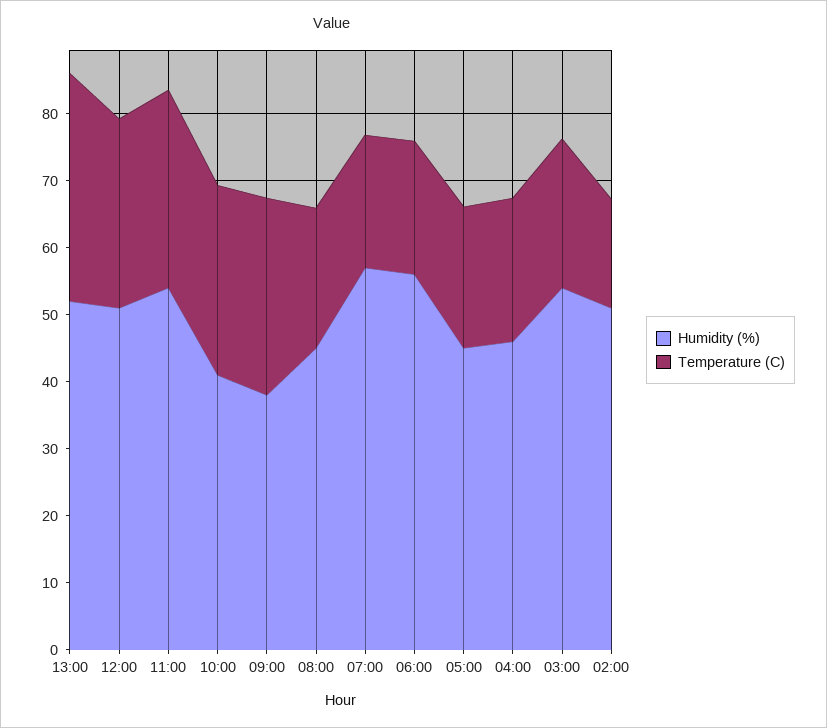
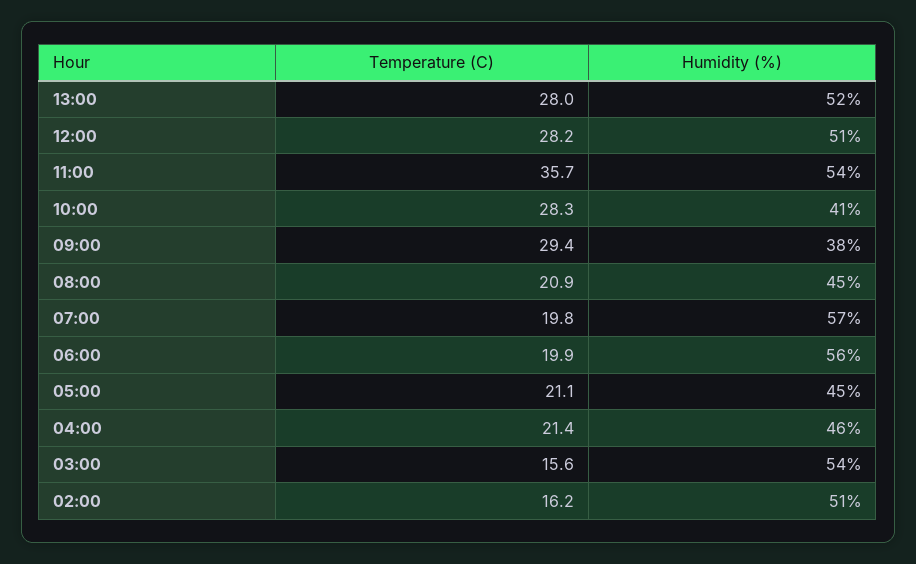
Temperature (C), 13:00: 34 -> 28
Temperature (C), 11:00: 30 -> 35.7
Temperature (C), 03:00: 22 -> 15.6

